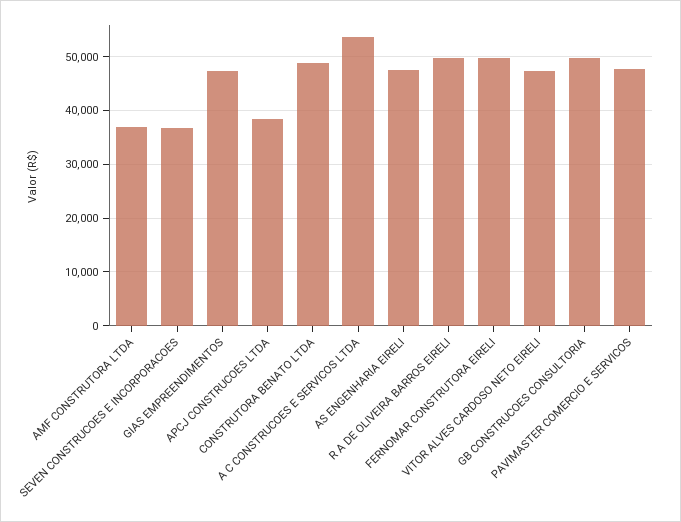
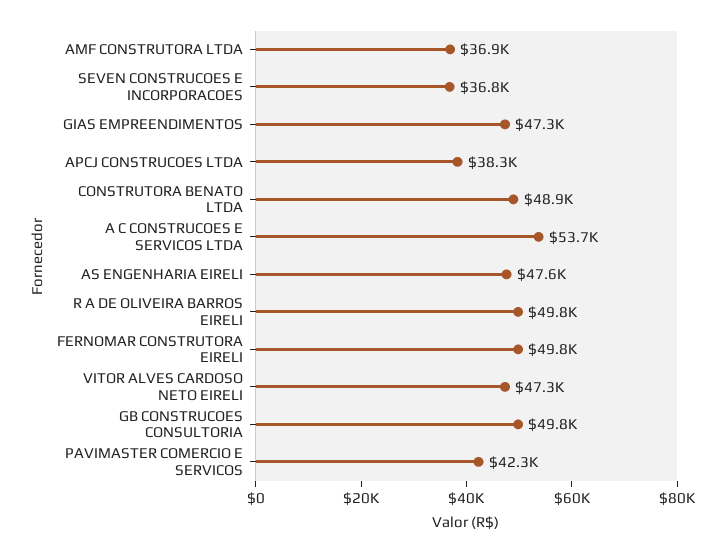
PAVIMASTER COMERCIO E SERVICOS: 48000 -> 42300

